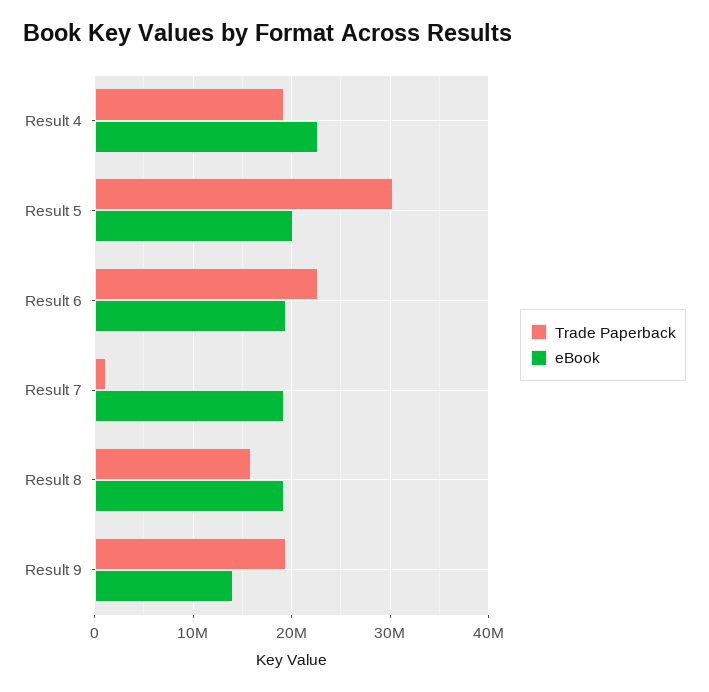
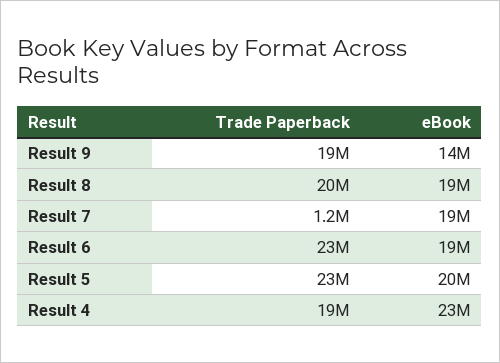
Trade Paperback, Result 5: 30000000 -> 23000000
Trade Paperback, Result 8: 16000000 -> 20000000

